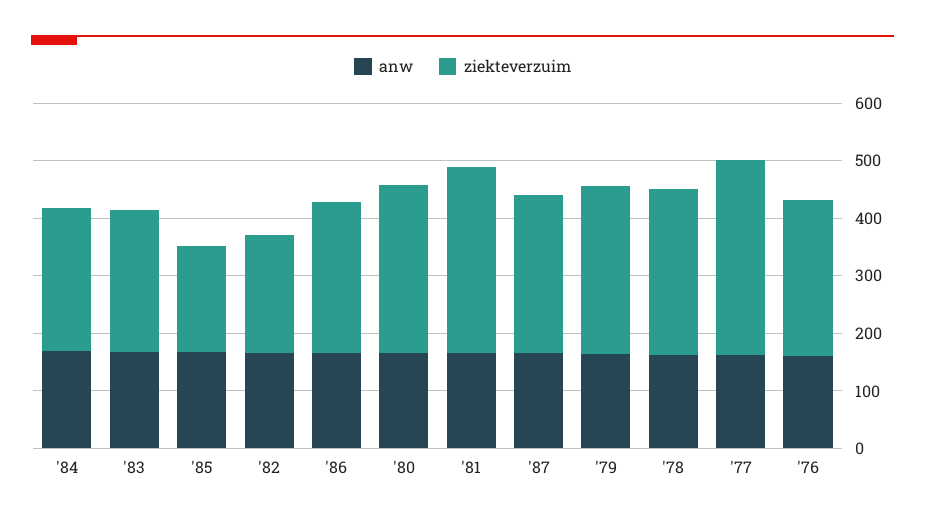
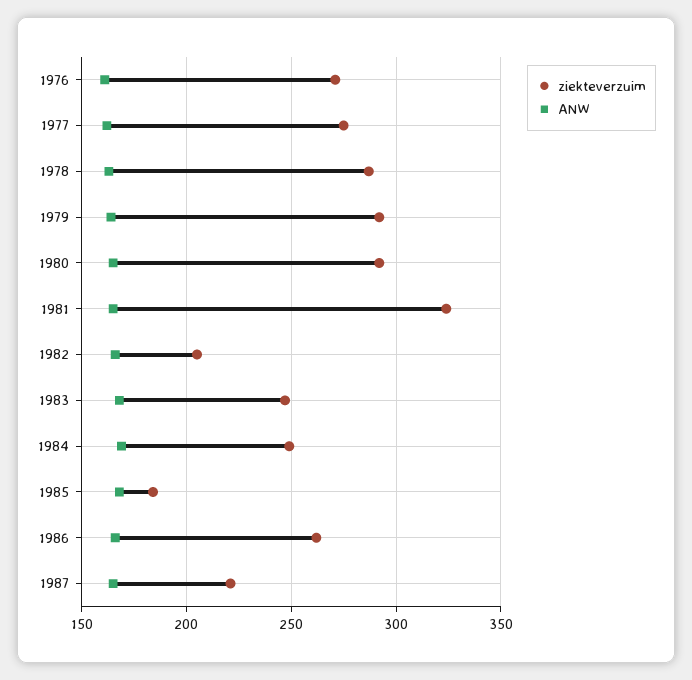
ziekteverzuim, '87: 280 -> 220
ziekteverzuim, '77: 340 -> 275

